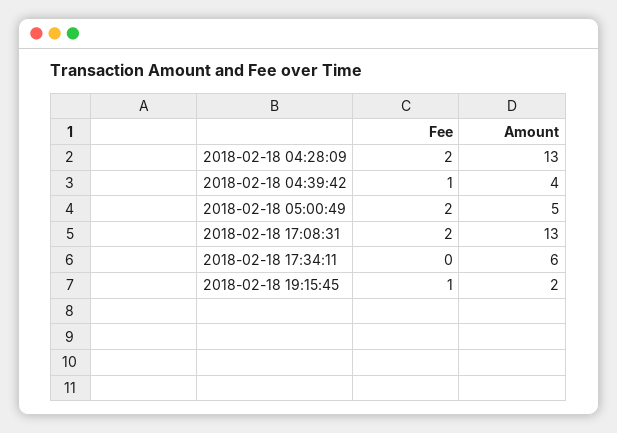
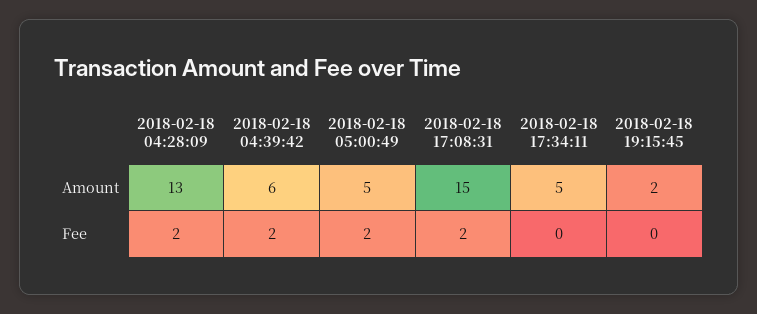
Fee, 2018-02-18 04:39:42: 1 -> 2
Amount, 2018-02-18 04:39:42: 4 -> 6
Amount, 2018-02-18 17:08:31: 13 -> 15
Amount, 2018-02-18 17:34:11: 6 -> 5
Fee, 2018-02-18 19:15:45: 1 -> 0

